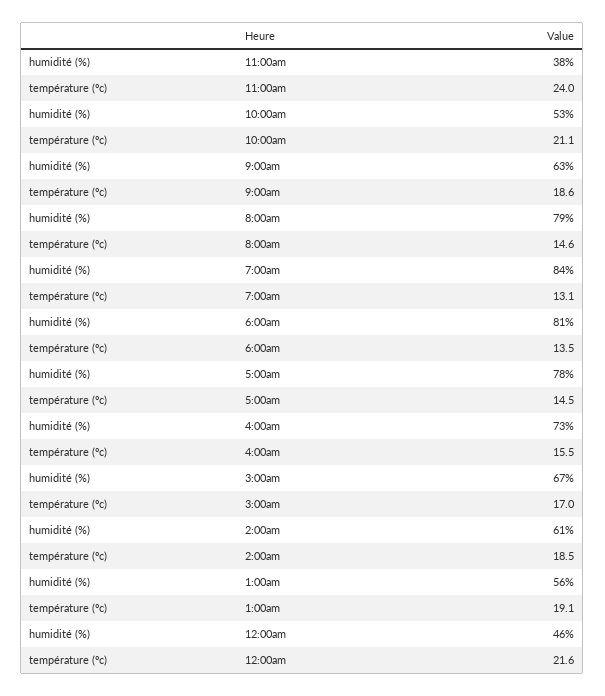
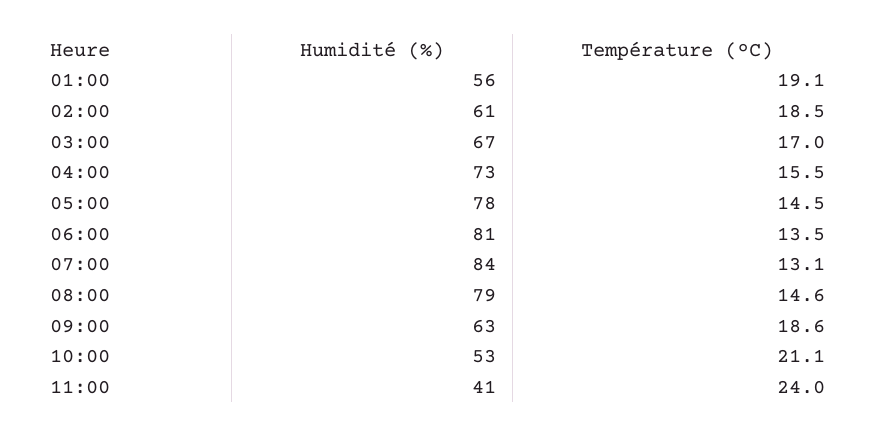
humidité (%), 11:00am: 38 -> 41
humidité (%), 12:00am: 46 -> none
température (ºc), 12:00am: 21.6 -> none

